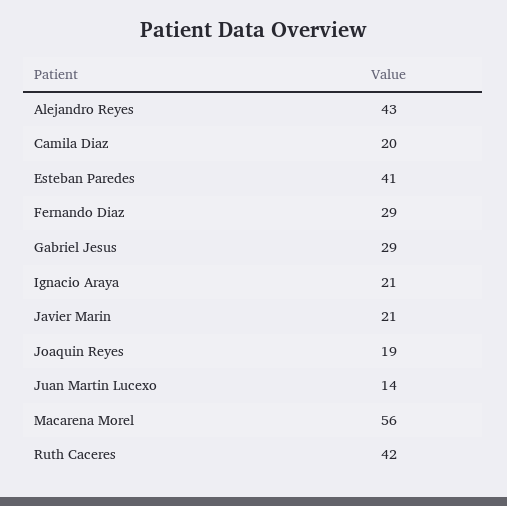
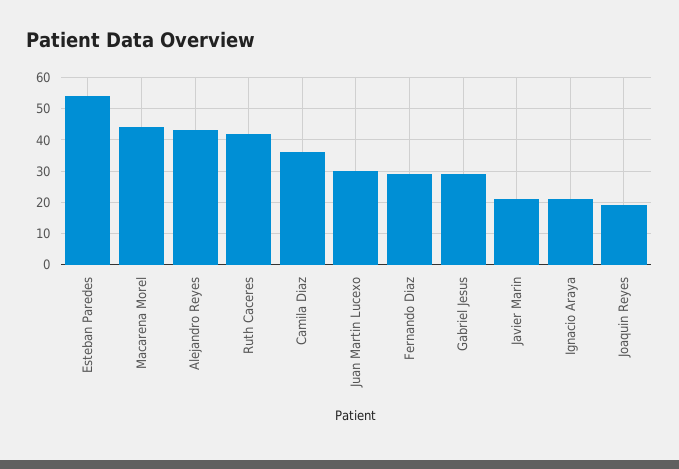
Camila Diaz: 20 -> 35
Esteban Paredes: 41 -> 55
Juan Martin Lucexo: 14 -> 30
Macarena Morel: 56 -> 45

